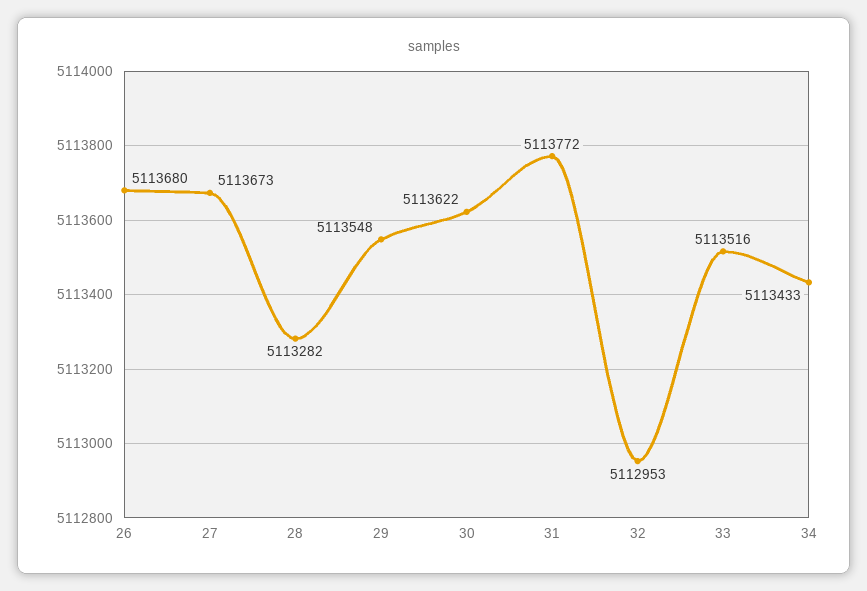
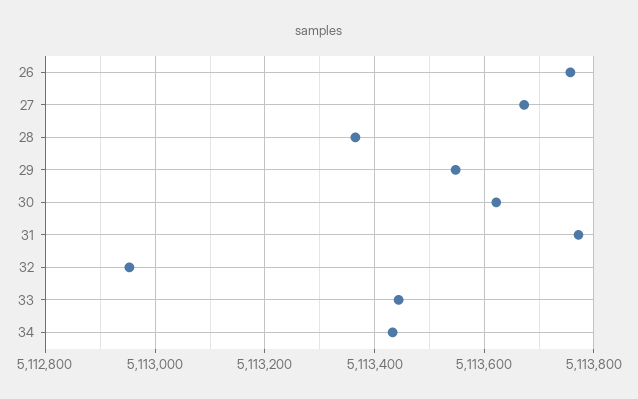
26: 5113680 -> 5113760
28: 5113282 -> 5113360
33: 5113516 -> 5113440

